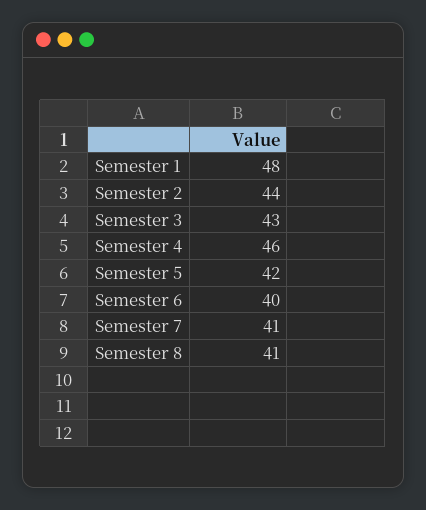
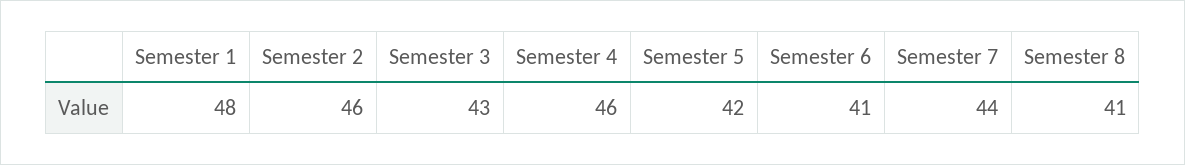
Semester 2: 44 -> 46
Semester 6: 40 -> 41
Semester 7: 41 -> 44

